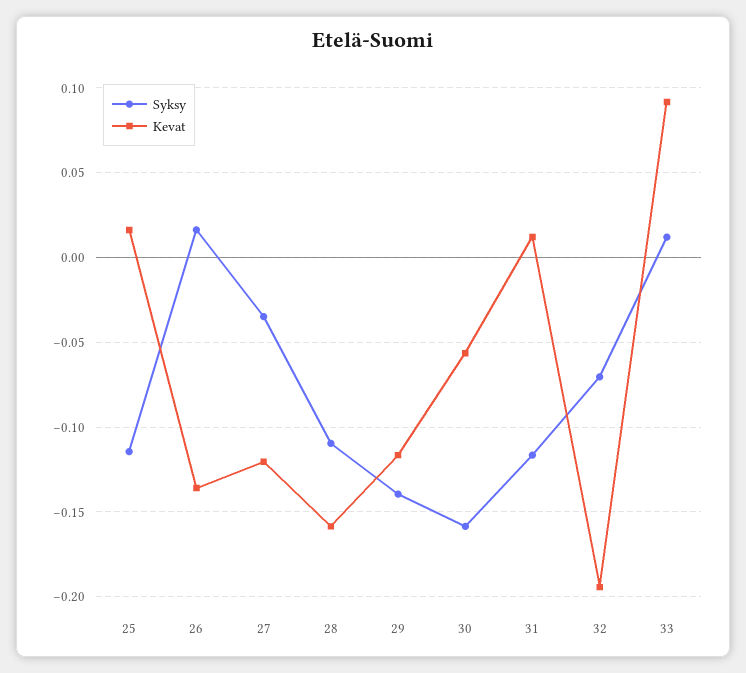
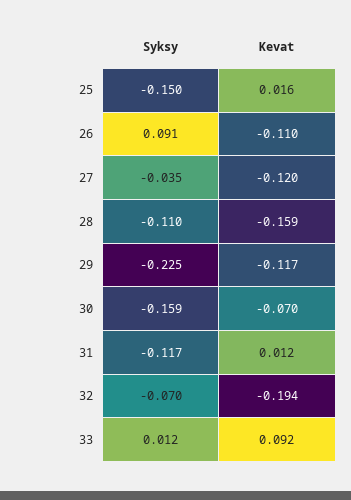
Syksy, 25: -0.115 -> -0.15
Syksy, 26: 0.015 -> 0.091
Kevat, 26: -0.135 -> -0.11
Syksy, 29: -0.14 -> -0.225
Kevat, 30: -0.055 -> -0.07

